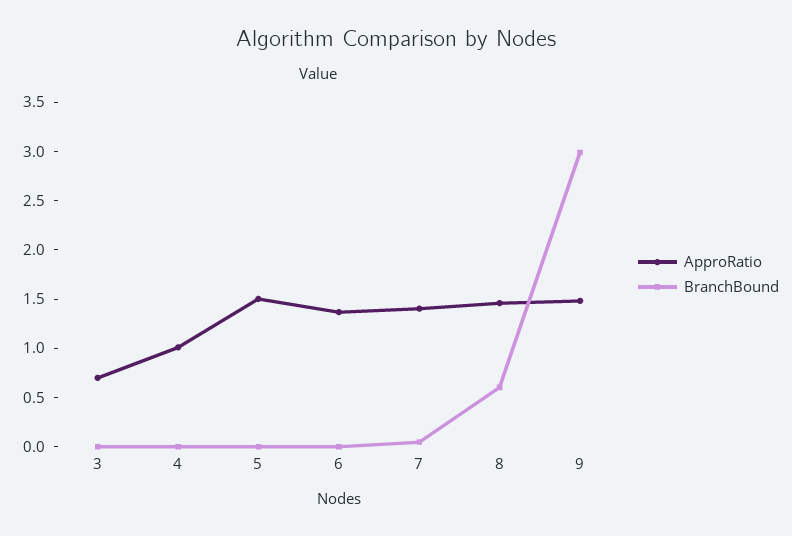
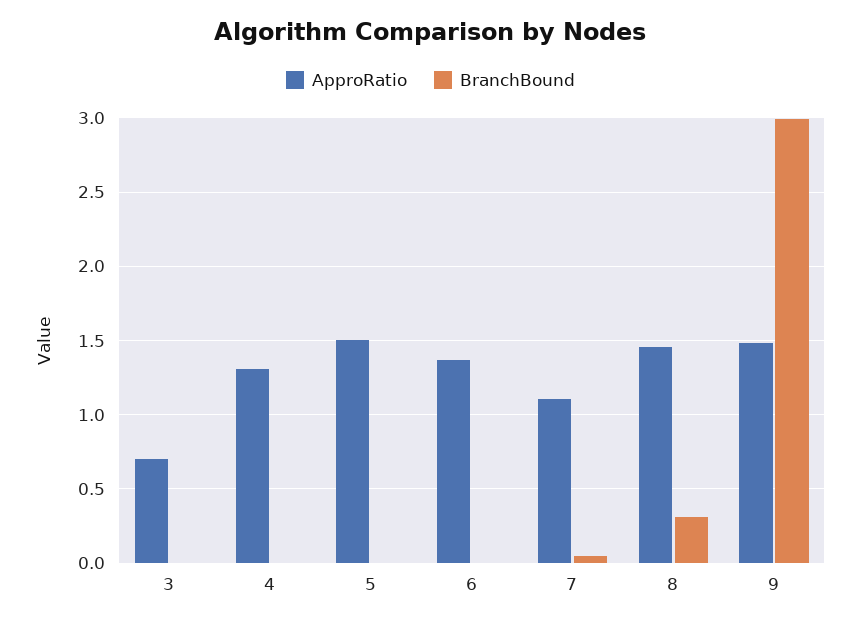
ApproRatio, 4: 1 -> 1.3
ApproRatio, 7: 1.4 -> 1.1
BranchBound, 8: 0.6 -> 0.3

